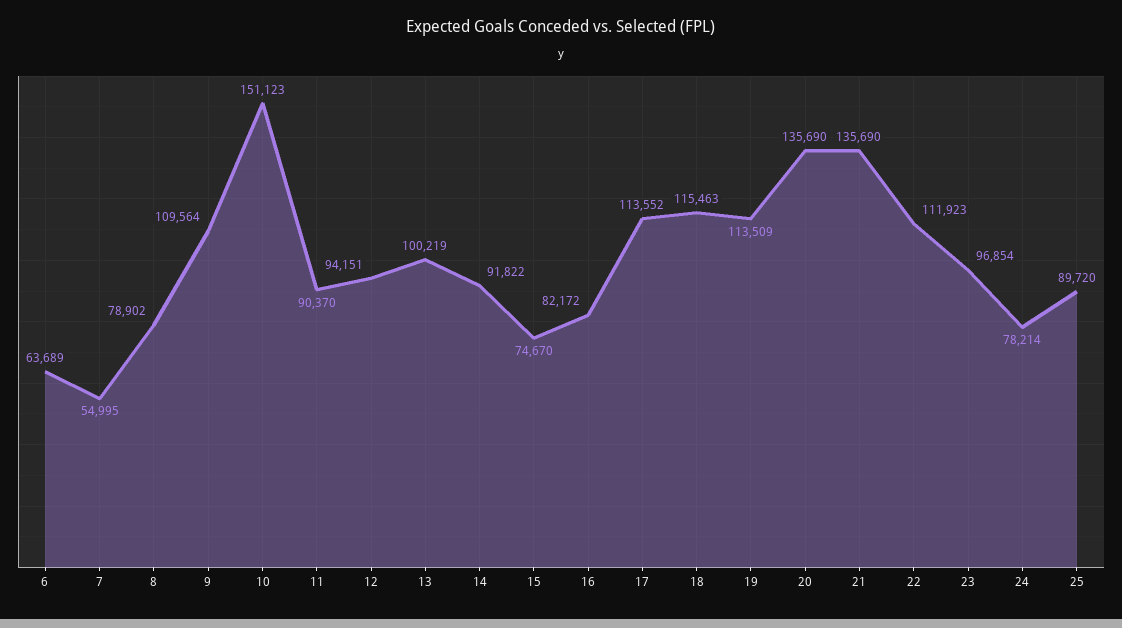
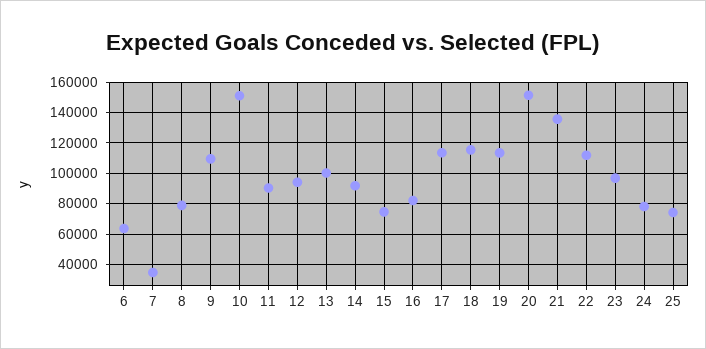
7: 54995 -> 35000
20: 135690 -> 150000
25: 89720 -> 75000

